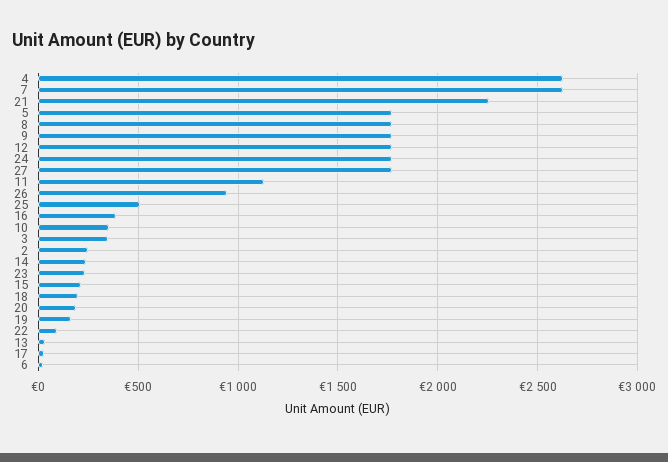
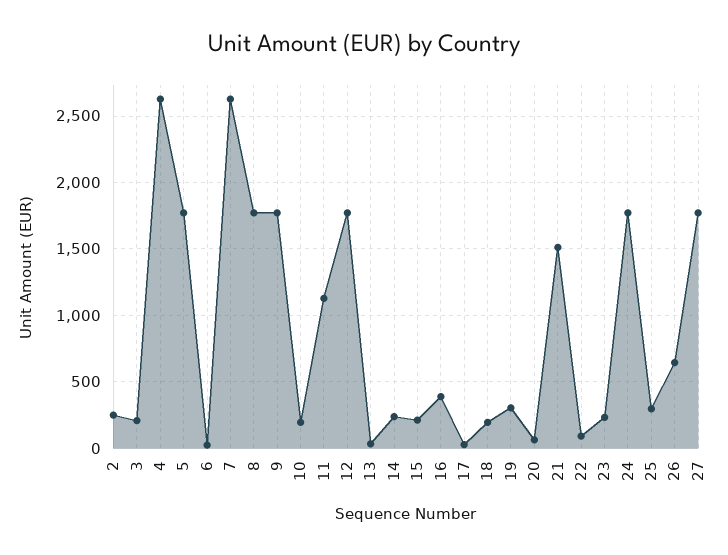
21: 2250 -> 1500
26: 950 -> 650
25: 500 -> 300
10: 350 -> 200
3: 350 -> 200
20: 200 -> 50
19: 150 -> 300

